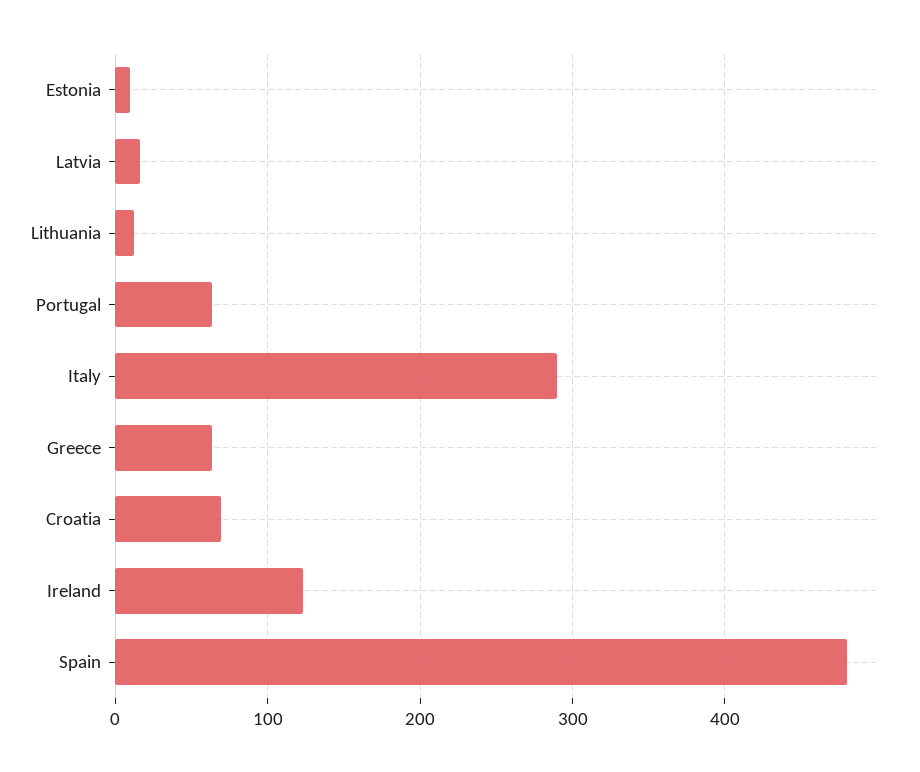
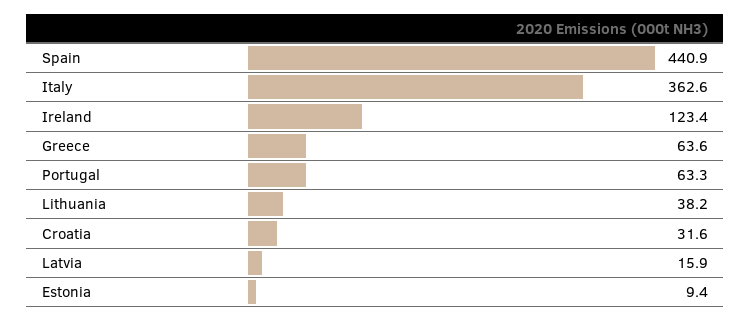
Lithuania: 10 -> 38.2
Italy: 290 -> 362.6
Croatia: 70 -> 31.6
Spain: 480 -> 440.9

